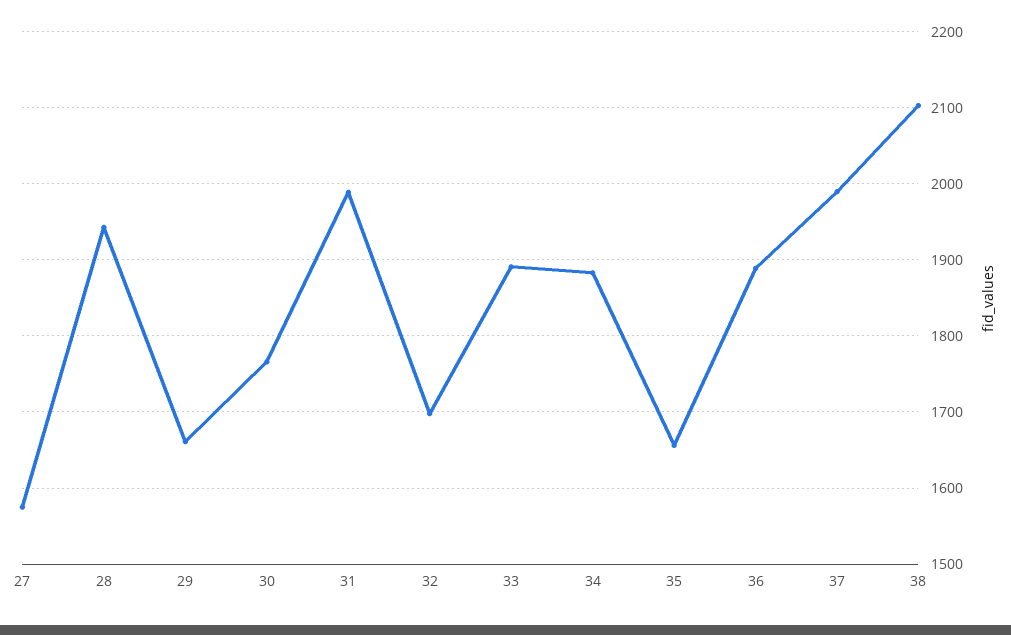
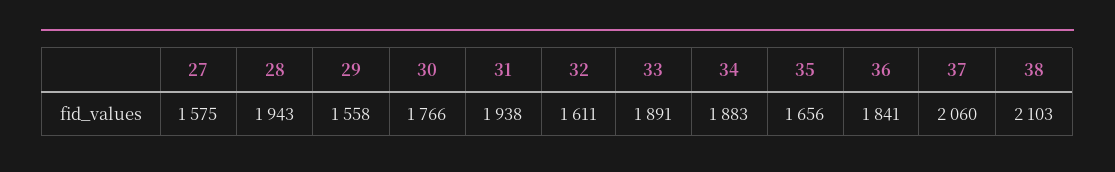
29: 1660 -> 1558
31: 1990 -> 1938
32: 1700 -> 1611
36: 1890 -> 1841
37: 1990 -> 2060

